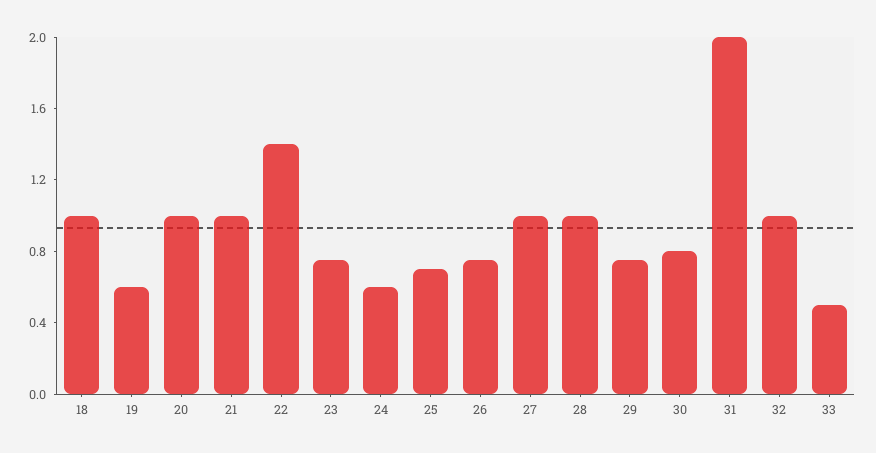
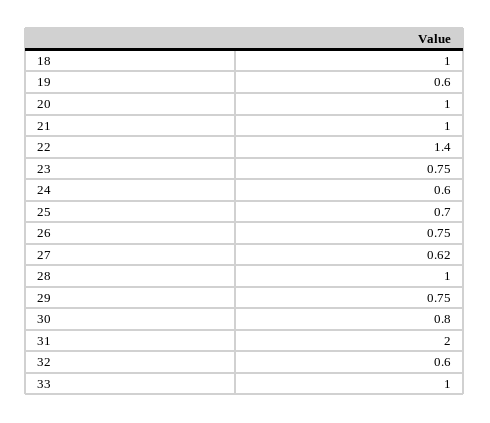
27: 1 -> 0.62
32: 1 -> 0.6
33: 0.5 -> 1

